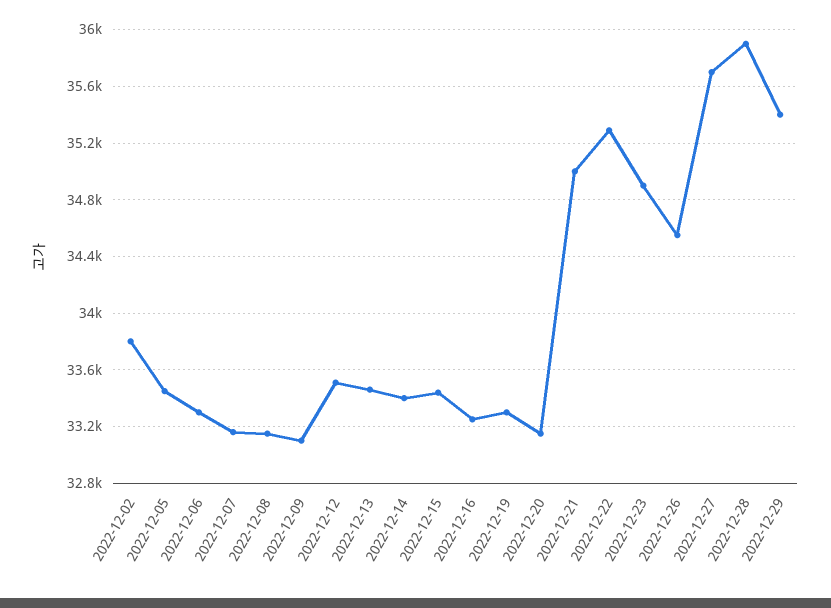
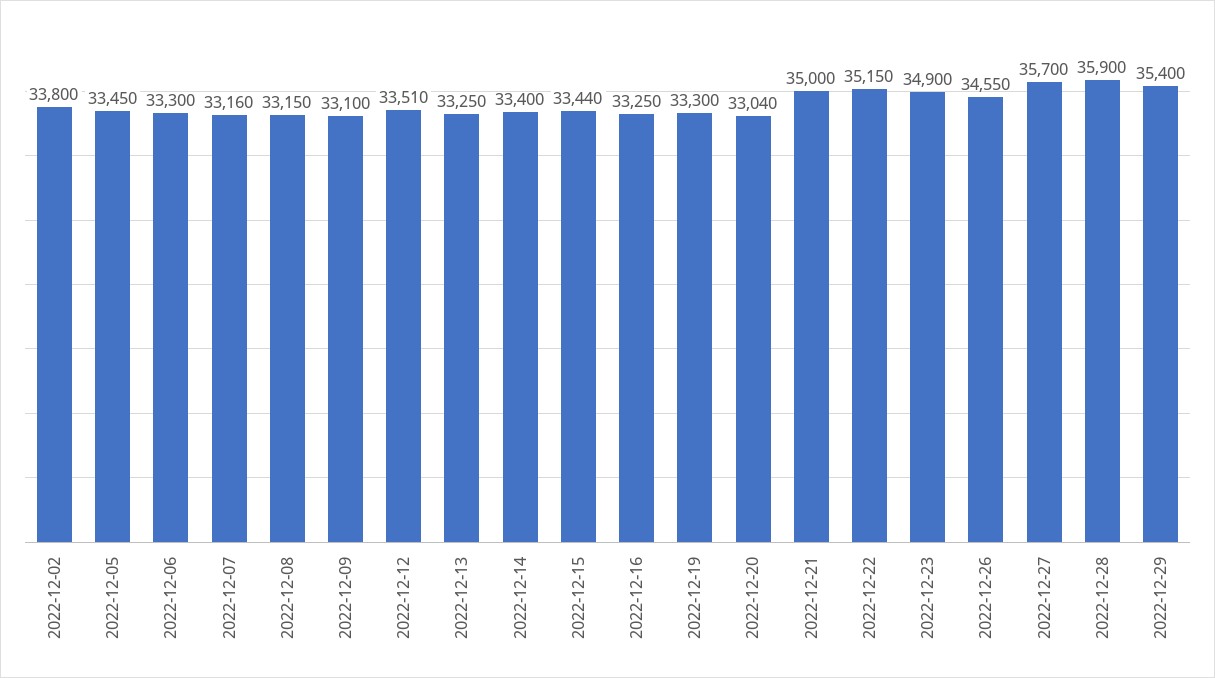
2022-12-13: 33450 -> 33250
2022-12-20: 33150 -> 33040
2022-12-22: 35300 -> 35150

